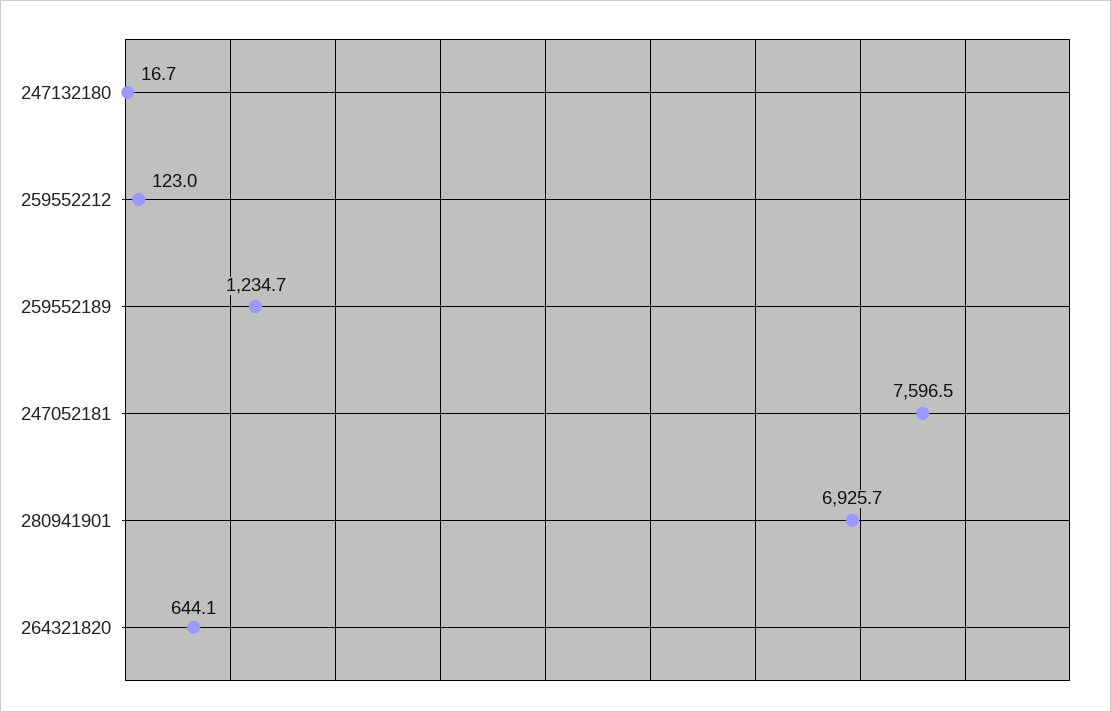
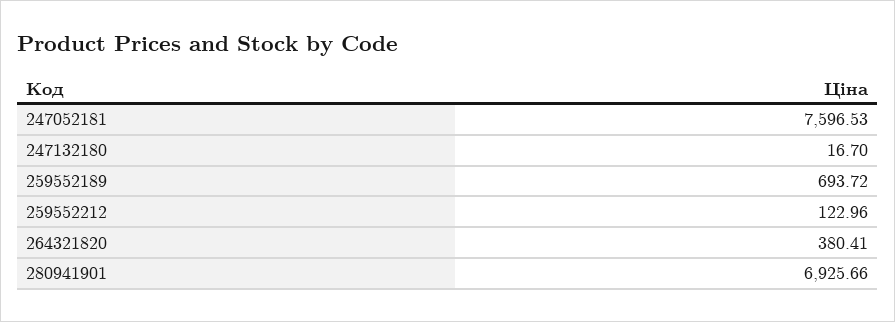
259552189: 1234.7 -> 693.72
264321820: 644.1 -> 380.41

